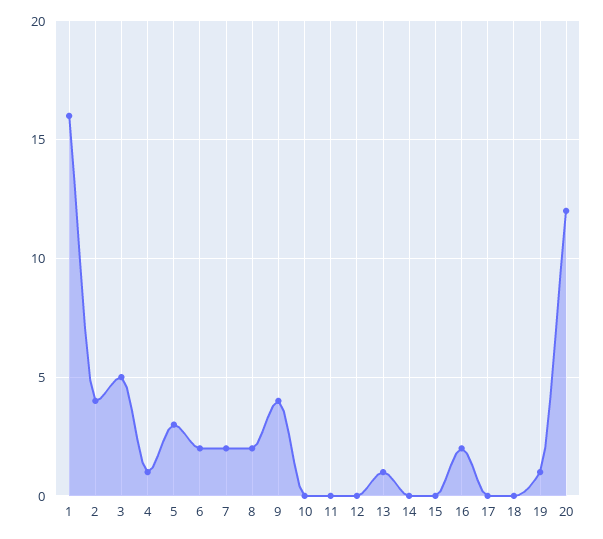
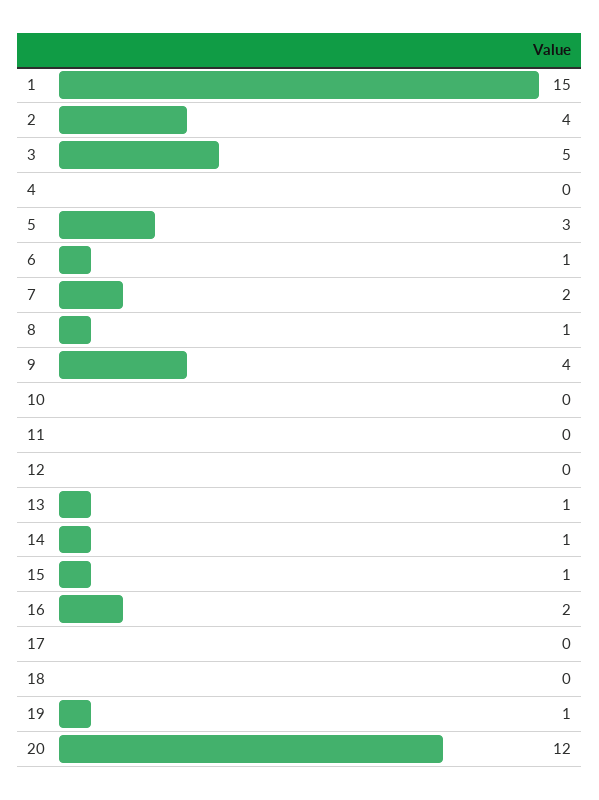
1: 16 -> 15
4: 1 -> 0
6: 2 -> 1
8: 2 -> 1
14: 0 -> 1
15: 0 -> 1

